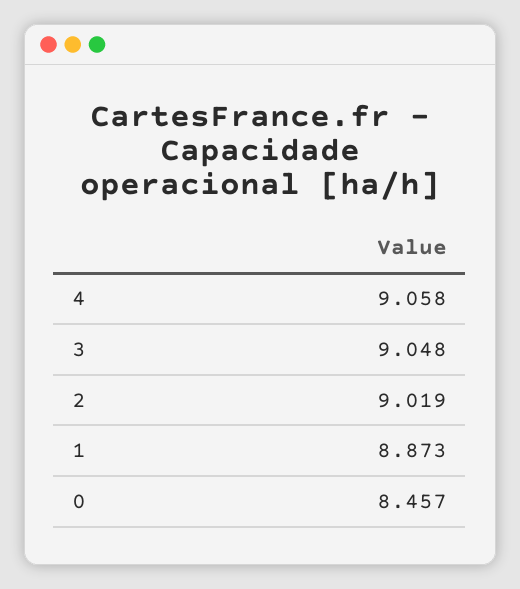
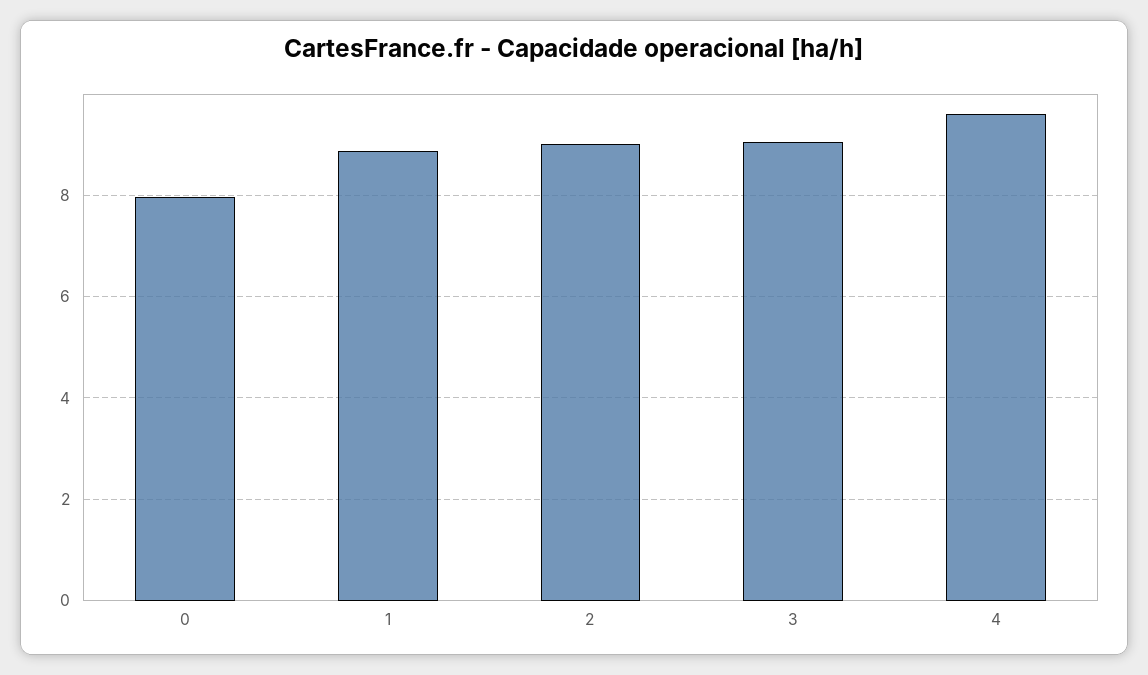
4: 9.058 -> 9.6
0: 8.457 -> 8

